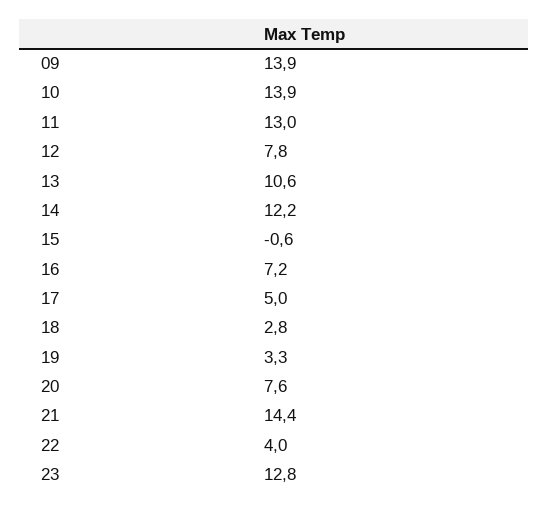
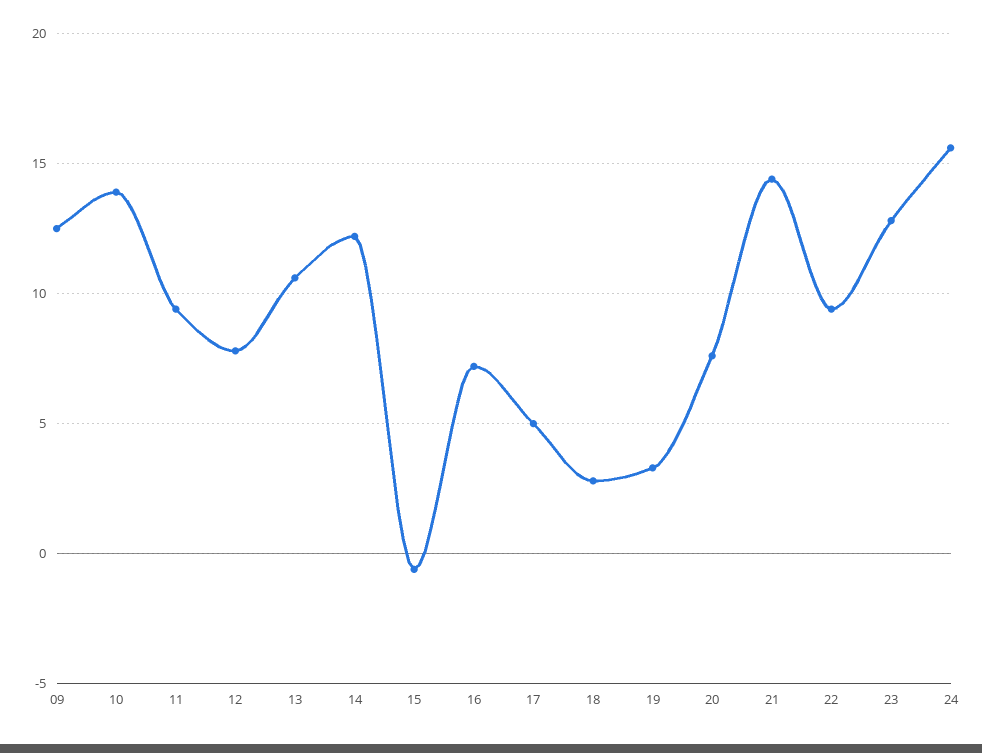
09: 13.9 -> 12.5
11: 13 -> 9.5
22: 4 -> 9.5
24: none -> 15.5

